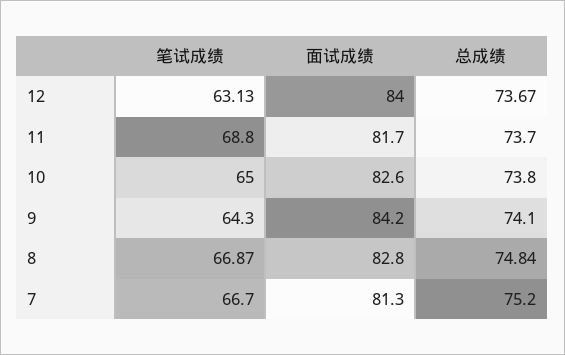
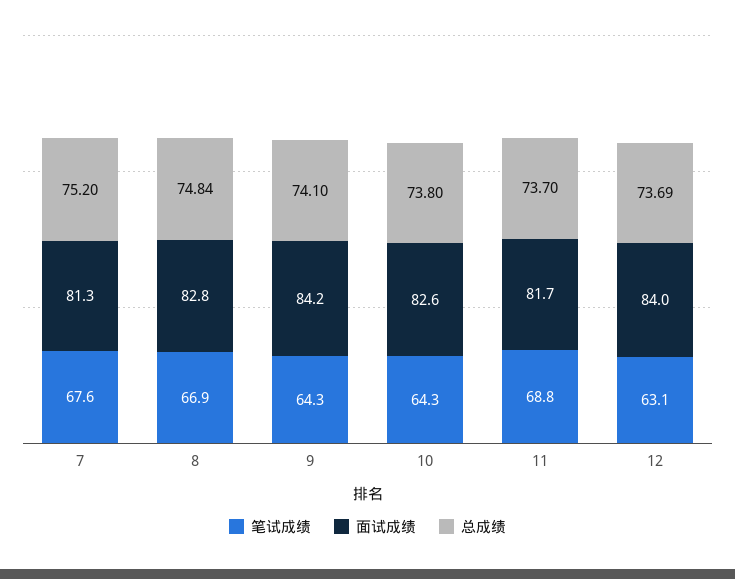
总成绩, 12: 73.67 -> 73.69
笔试成绩, 10: 65 -> 64.3
笔试成绩, 7: 66.7 -> 67.6

